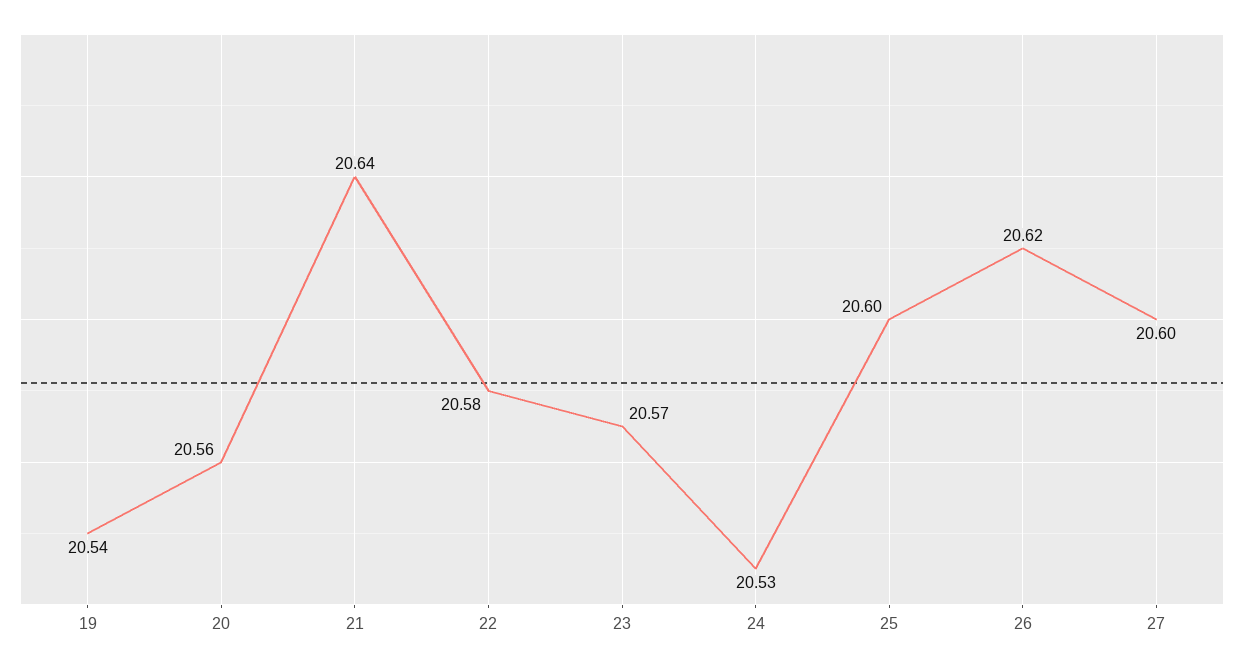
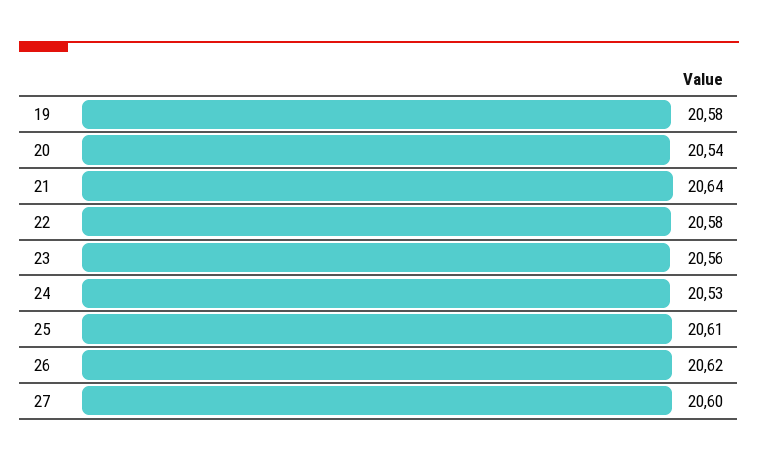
19: 20.54 -> 20.58
20: 20.56 -> 20.54
23: 20.57 -> 20.56
25: 20.6 -> 20.61

